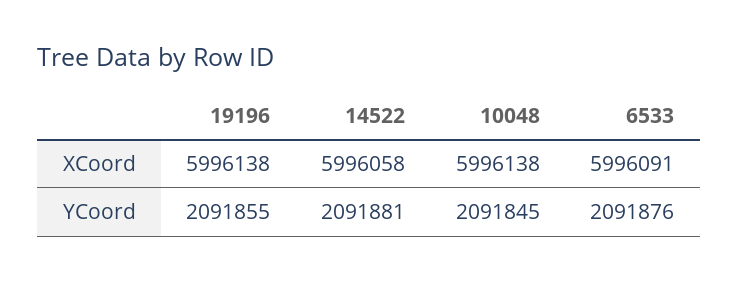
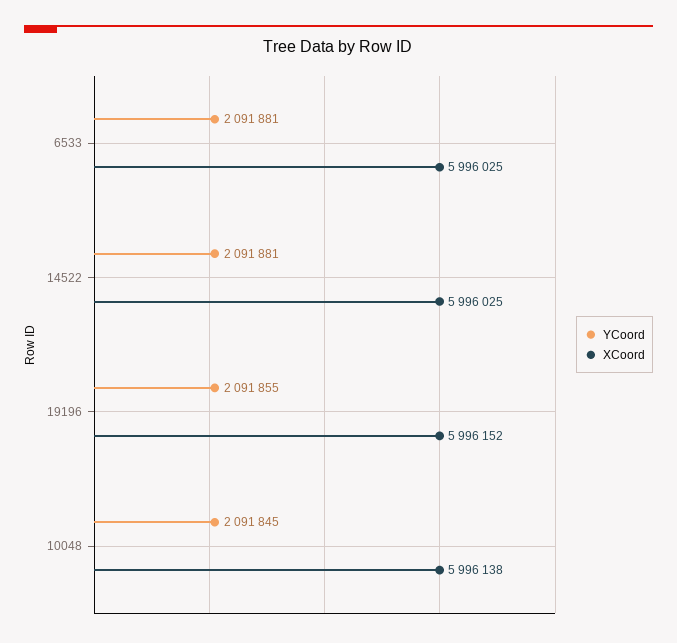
XCoord, 19196: 5996138 -> 5996152
XCoord, 14522: 5996058 -> 5996025
XCoord, 6533: 5996091 -> 5996025
YCoord, 6533: 2091876 -> 2091881

